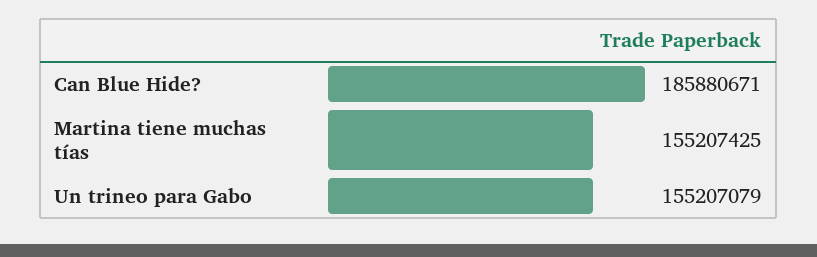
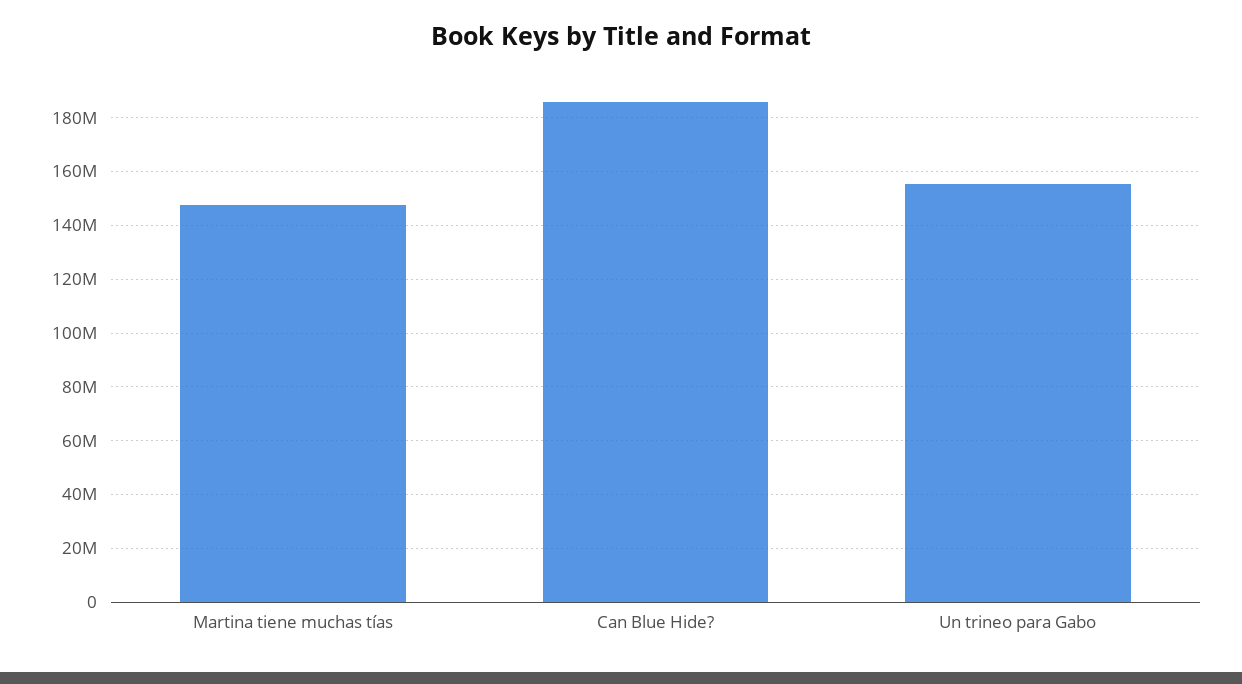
Martina tiene muchas tías: 155207425 -> 147500000

